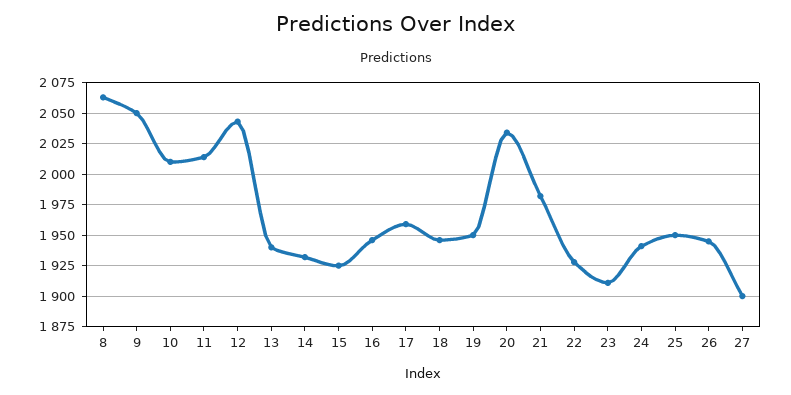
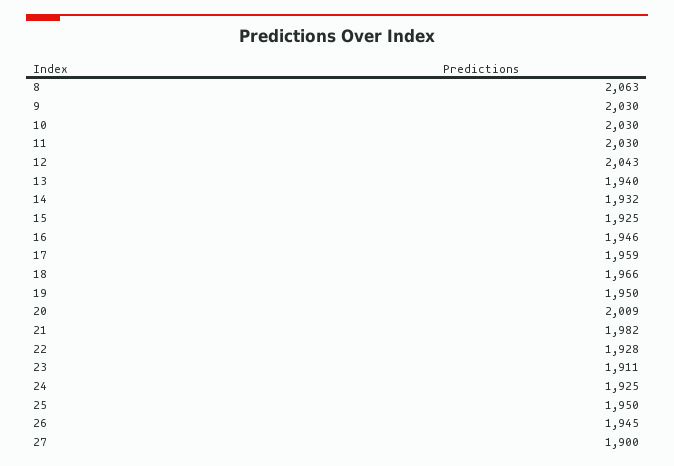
9: 2050 -> 2030
10: 2010 -> 2030
11: 2015 -> 2030
18: 1945 -> 1966
20: 2035 -> 2009
24: 1940 -> 1925

